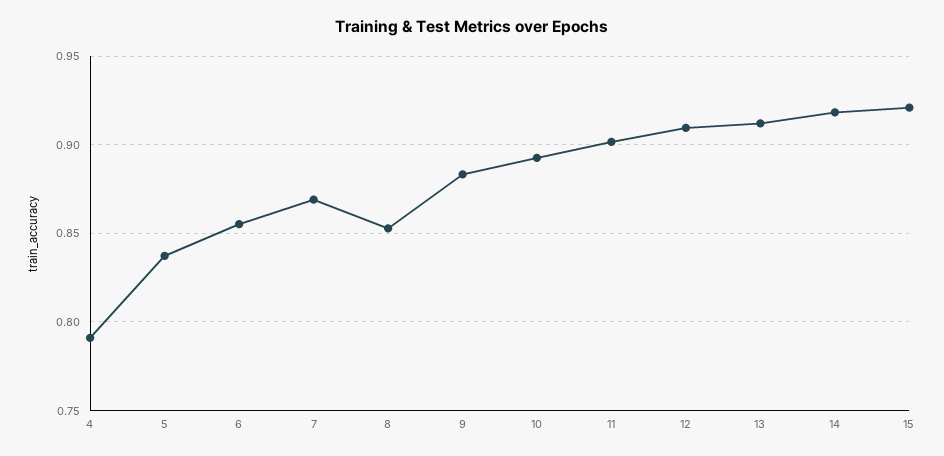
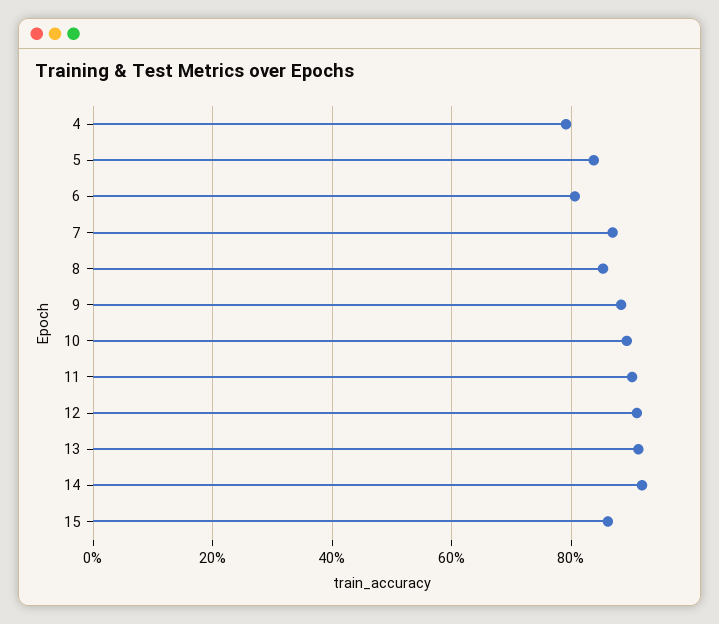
6: 0.855 -> 0.8
15: 0.92 -> 0.86

